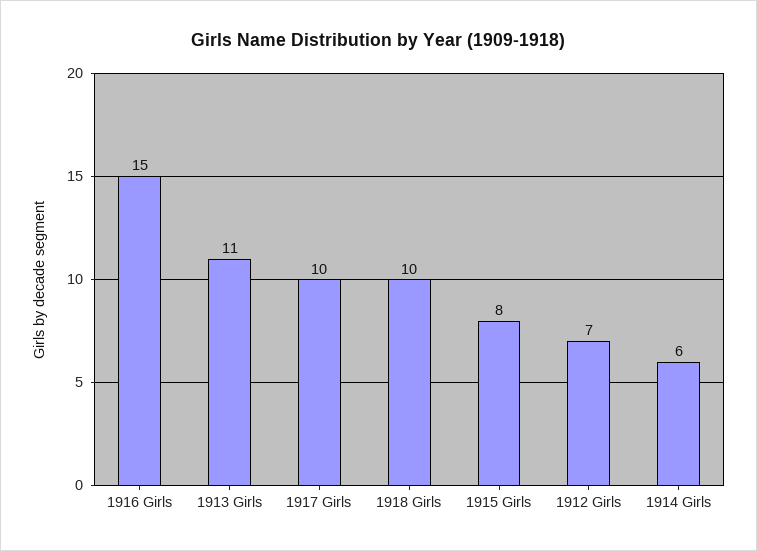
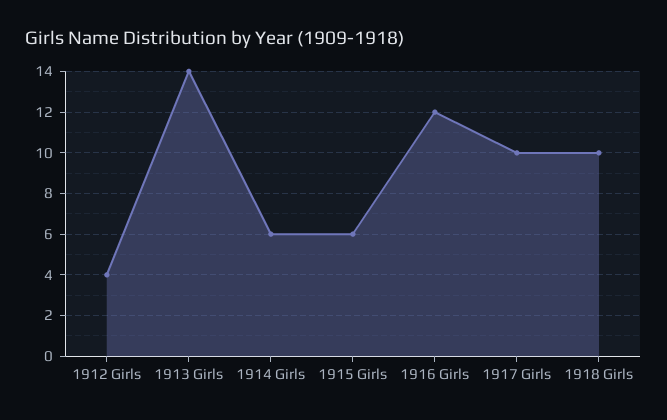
1916 Girls: 15 -> 12
1913 Girls: 11 -> 14
1915 Girls: 8 -> 6
1912 Girls: 7 -> 4

